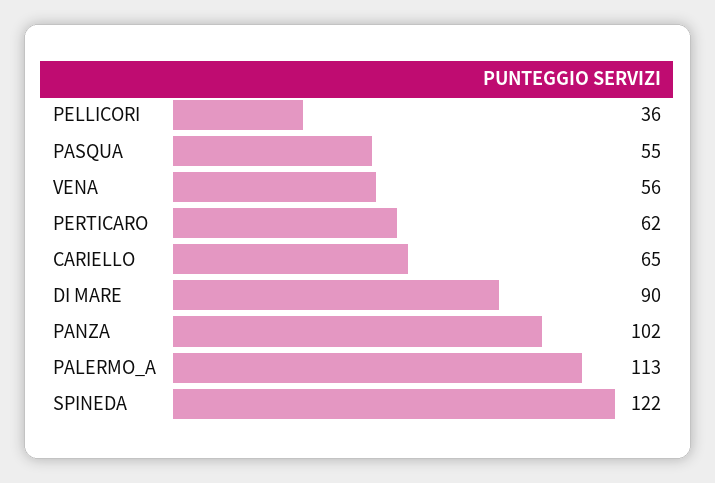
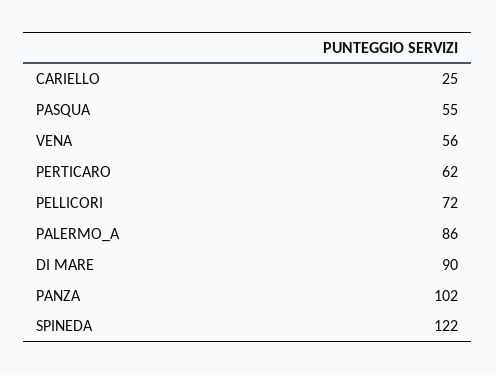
PELLICORI: 36 -> 72
CARIELLO: 65 -> 25
PALERMO_A: 113 -> 86

